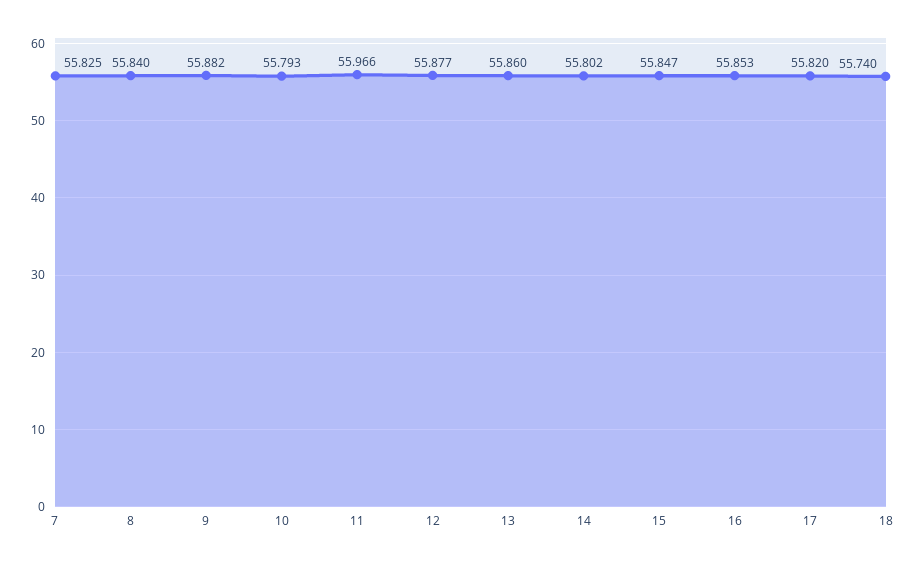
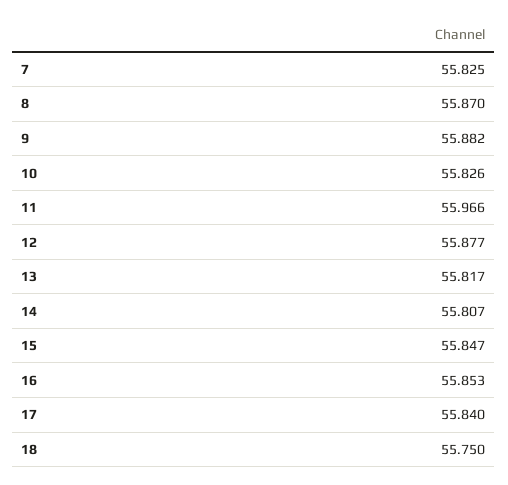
8: 55.84 -> 55.87
10: 55.793 -> 55.826
13: 55.86 -> 55.817
14: 55.802 -> 55.807
17: 55.82 -> 55.84
18: 55.74 -> 55.75

